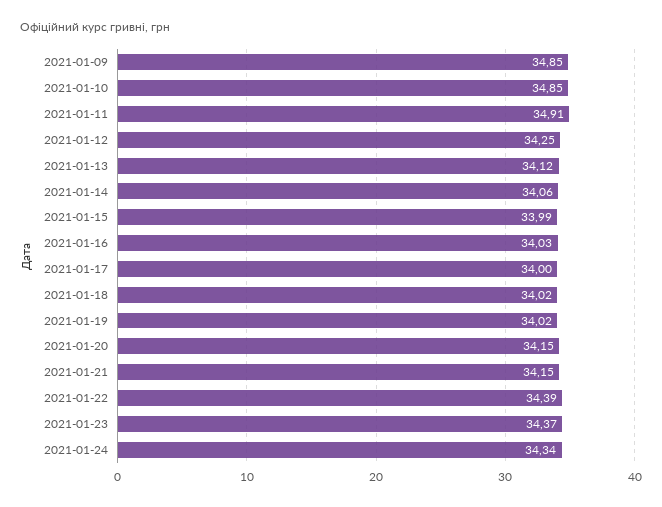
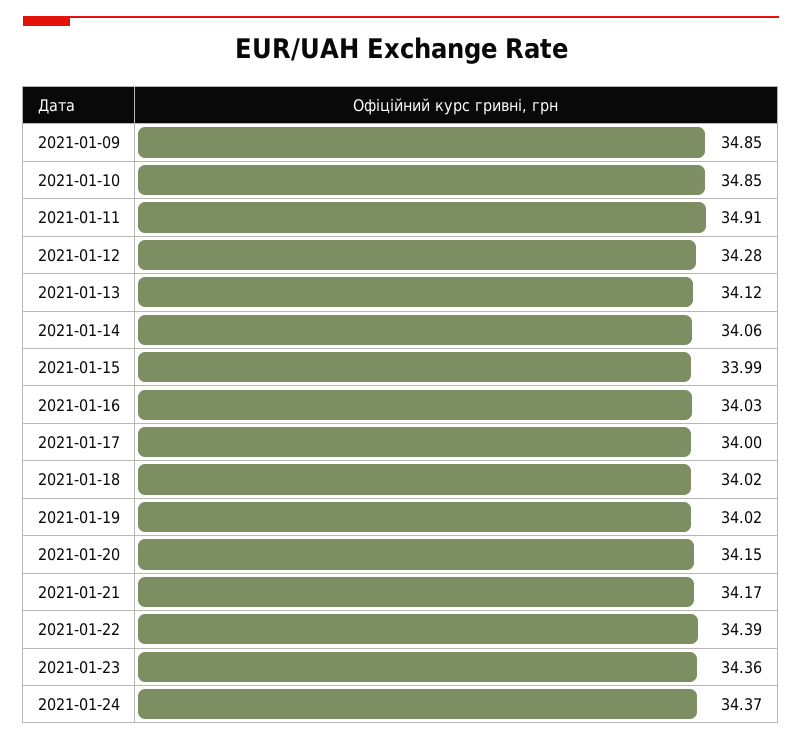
2021-01-12: 34.25 -> 34.28
2021-01-21: 34.15 -> 34.17
2021-01-23: 34.37 -> 34.36
2021-01-24: 34.34 -> 34.37

